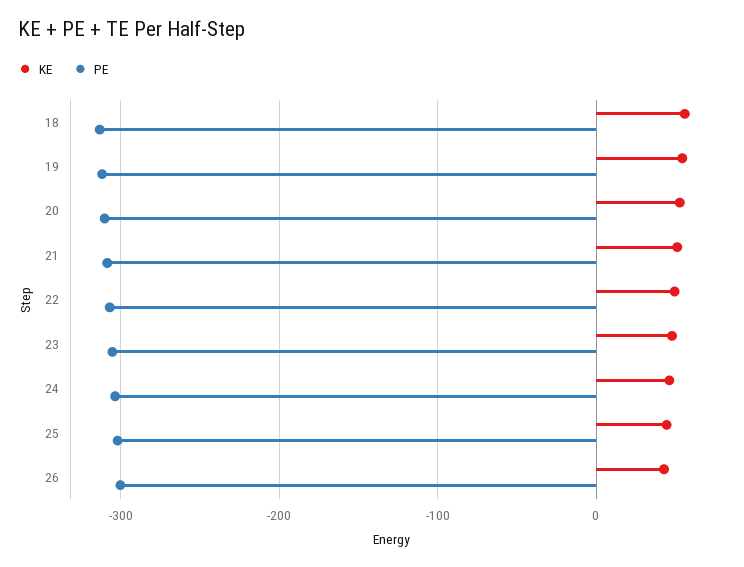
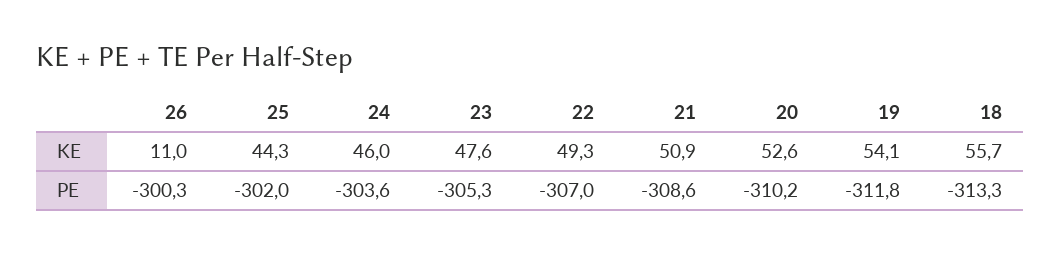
KE, 26: 40 -> 11

